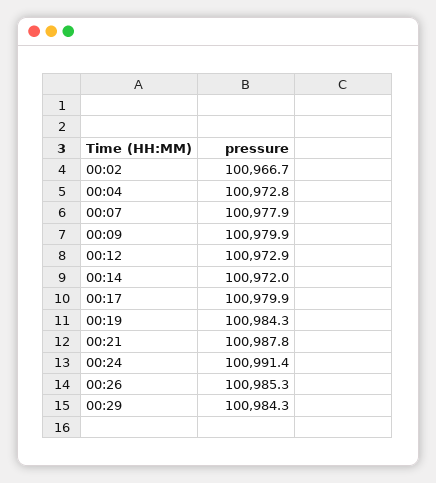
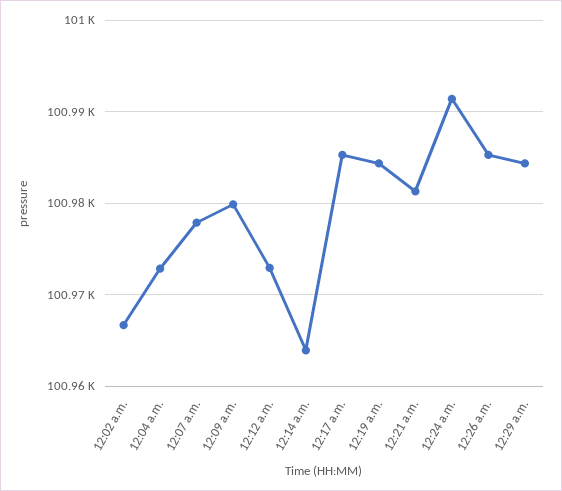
00:14: 100972 -> 100964
00:17: 100979.9 -> 100985
00:21: 100987.8 -> 100981

